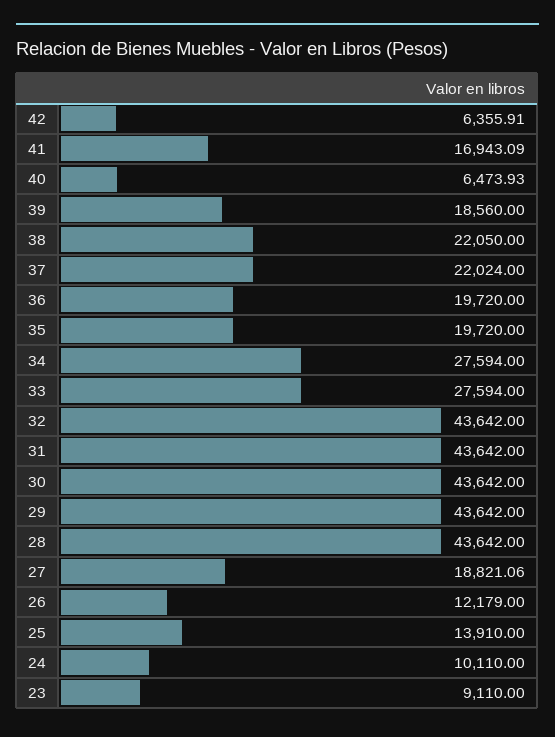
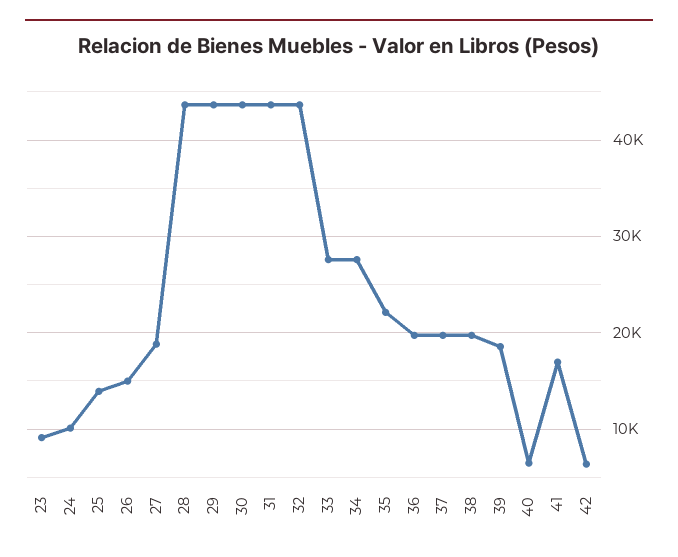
38: 22050 -> 20000
37: 22024 -> 20000
35: 19720 -> 22000
26: 12179 -> 15000

